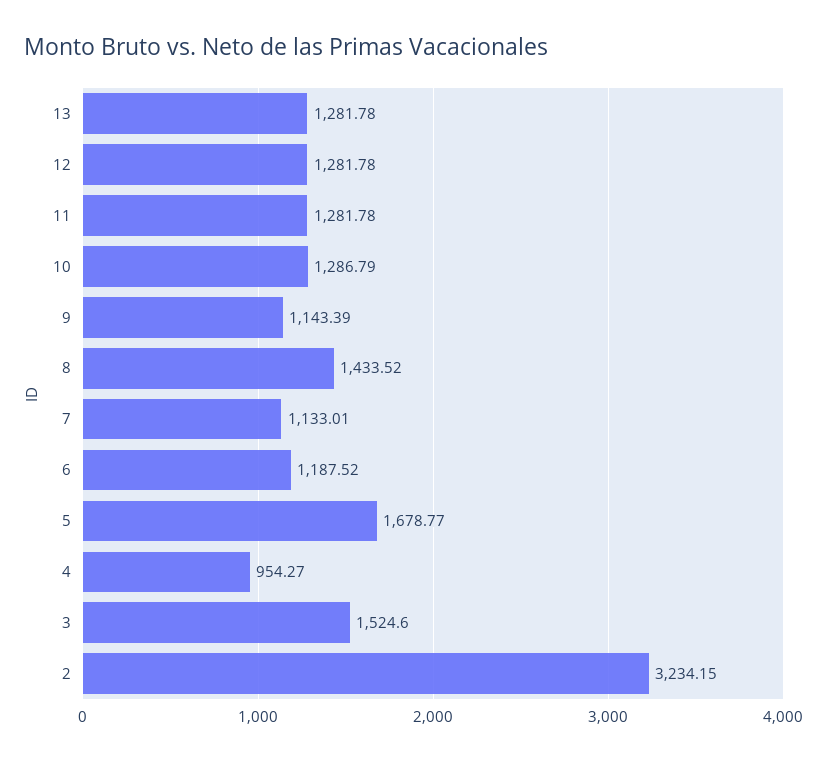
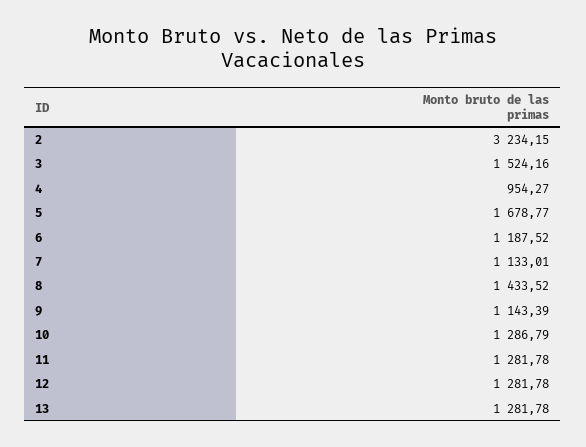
3: 1524.6 -> 1524.16

